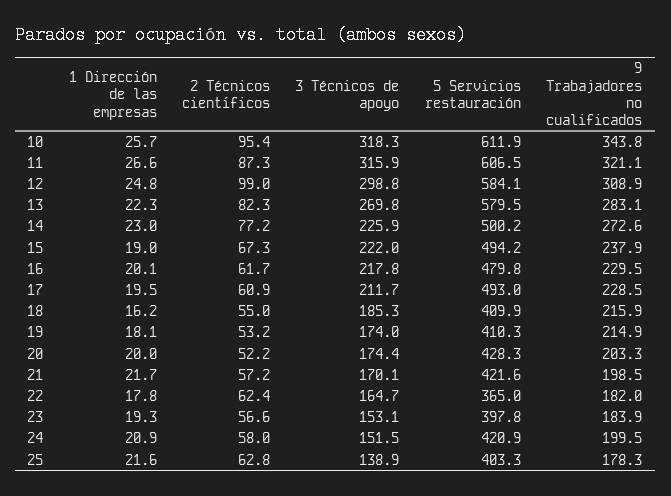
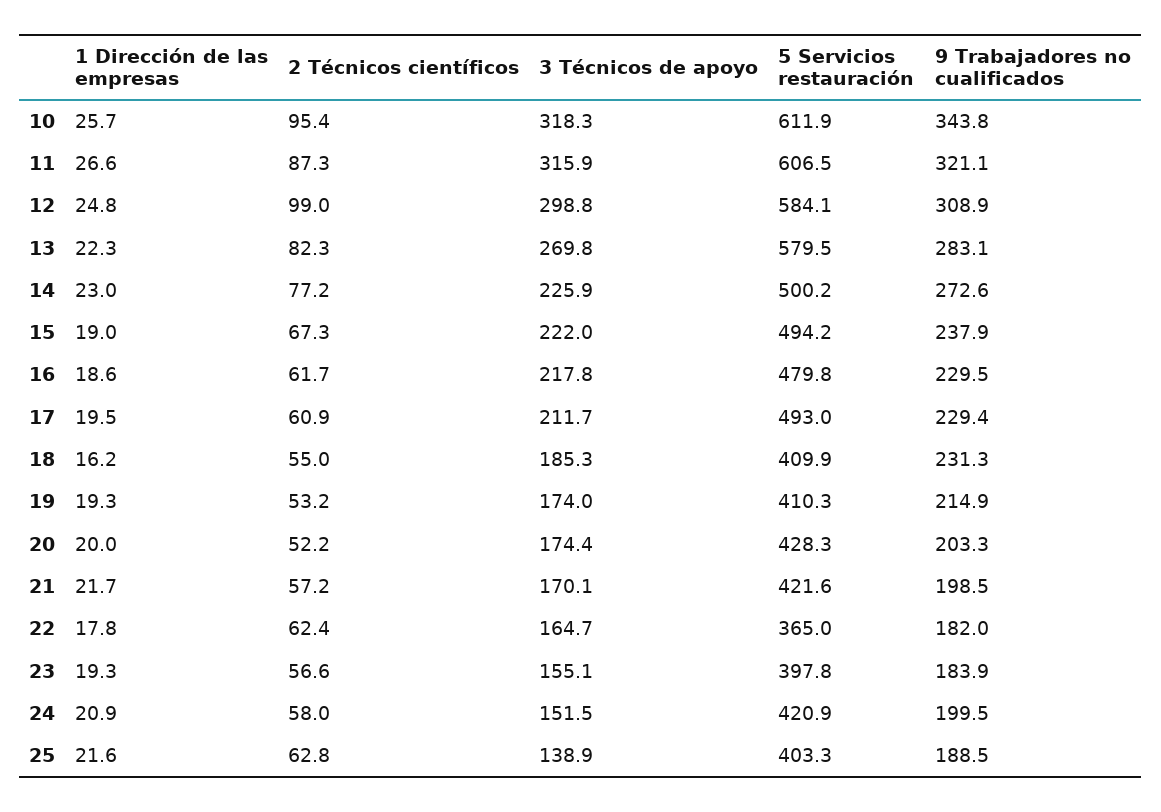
1 Dirección de las empresas, 16: 20.1 -> 18.6
9 Trabajadores no cualificados, 17: 228.5 -> 229.4
9 Trabajadores no cualificados, 18: 215.9 -> 231.3
1 Dirección de las empresas, 19: 18.1 -> 19.3
3 Técnicos de apoyo, 23: 153.1 -> 155.1
9 Trabajadores no cualificados, 25: 178.3 -> 188.5

